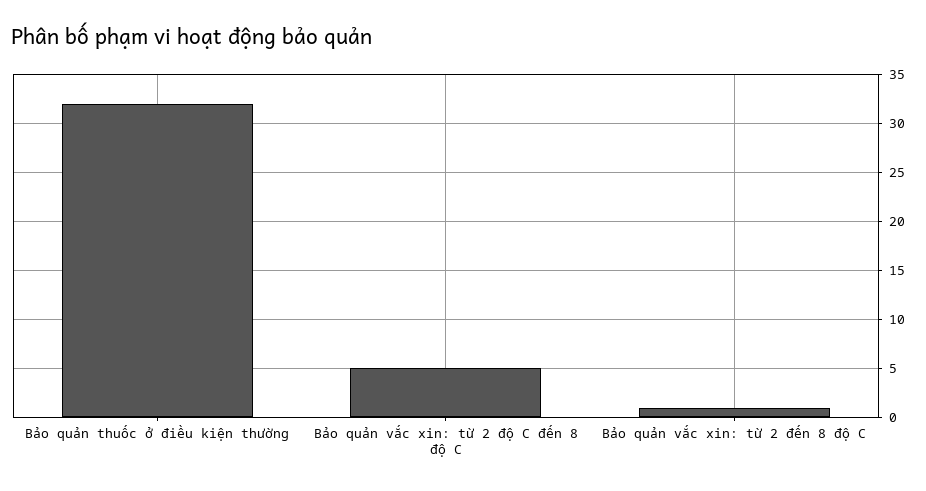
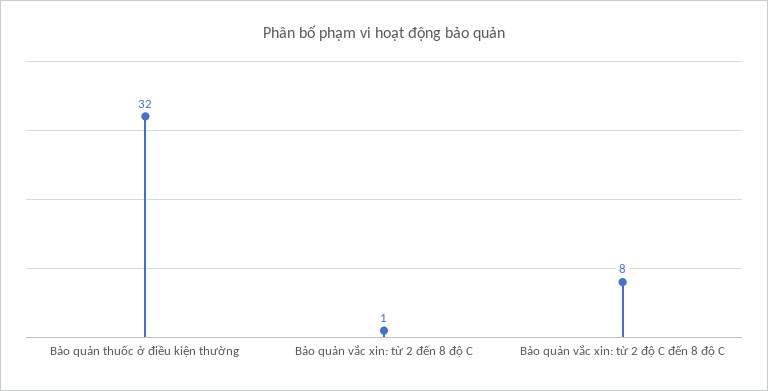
Bảo quản vắc xin: từ 2 độ C đến 8 độ C: 5 -> 8

